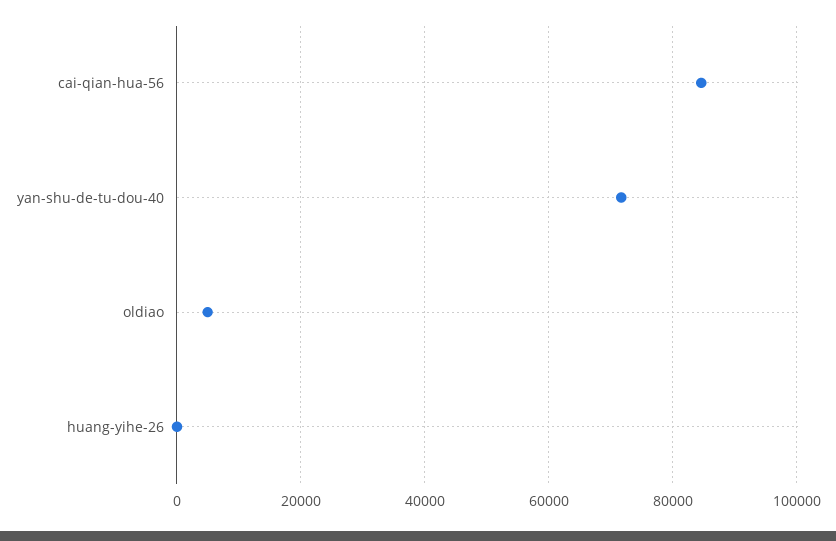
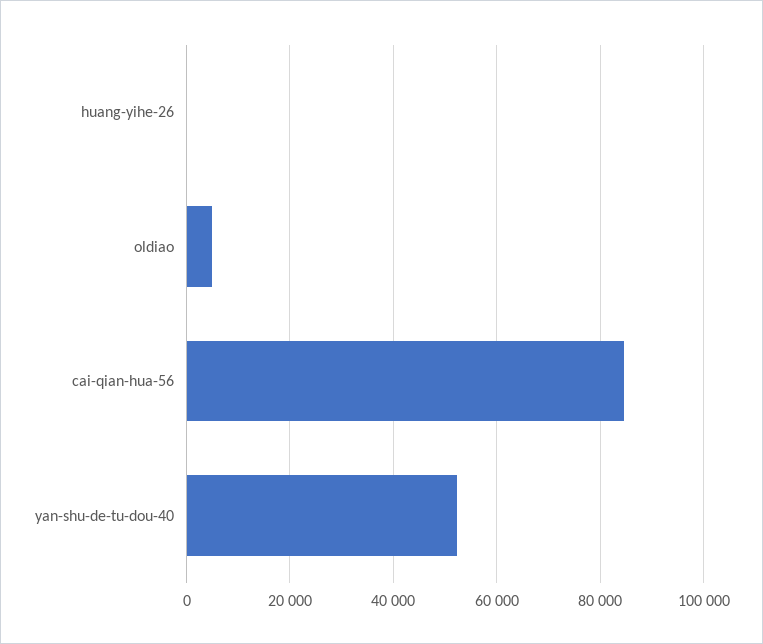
yan-shu-de-tu-dou-40: 72000 -> 52000

